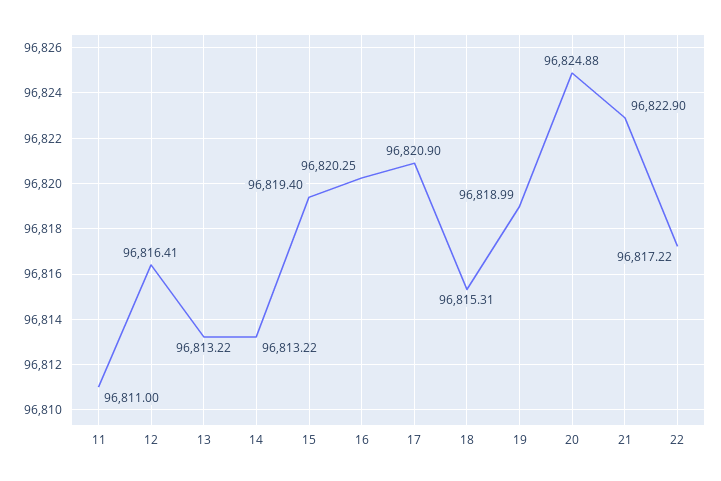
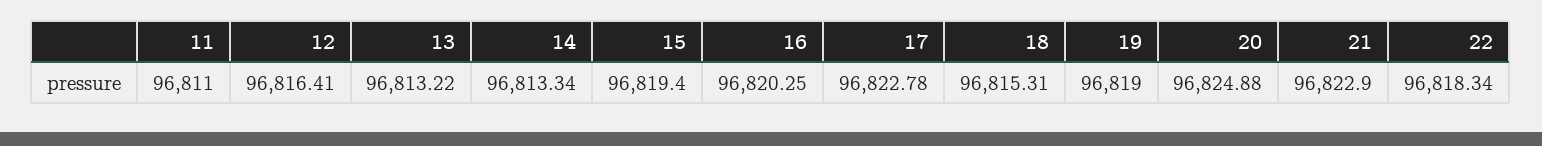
14: 96813.22 -> 96813.34
17: 96820.9 -> 96822.78
19: 96818.99 -> 96819
22: 96817.22 -> 96818.34

